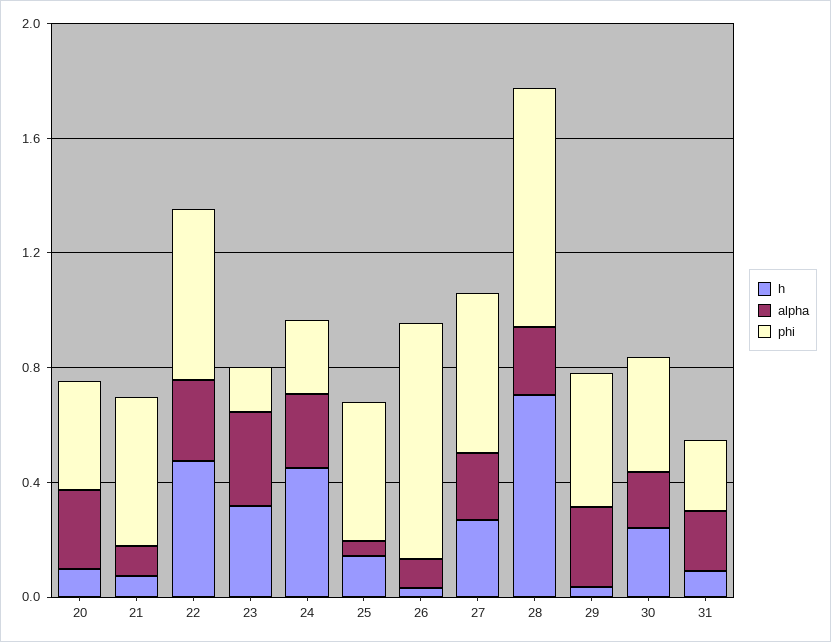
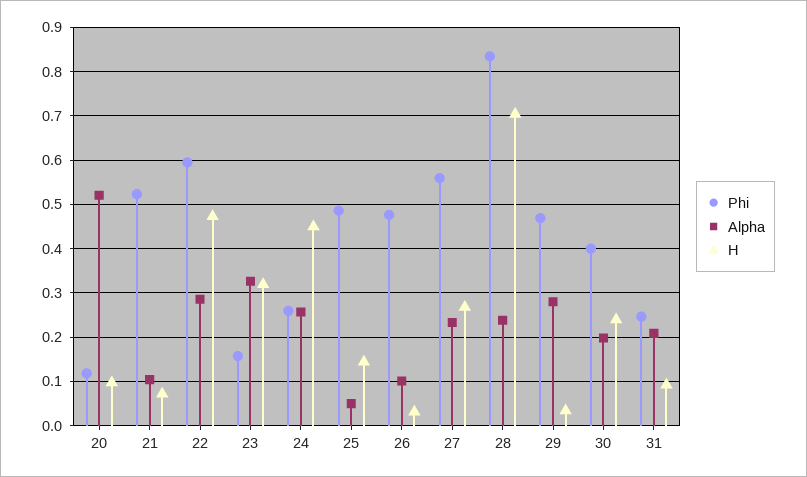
alpha, 20: 0.3 -> 0.52
phi, 20: 0.4 -> 0.12
phi, 26: 0.8 -> 0.48

